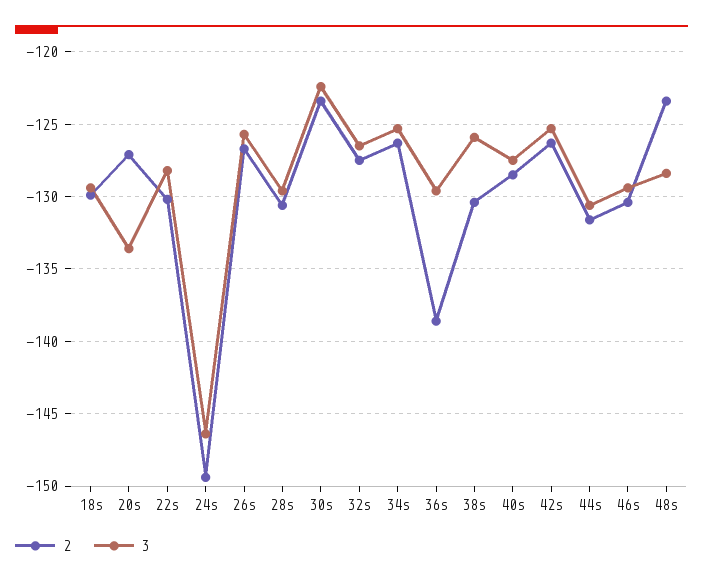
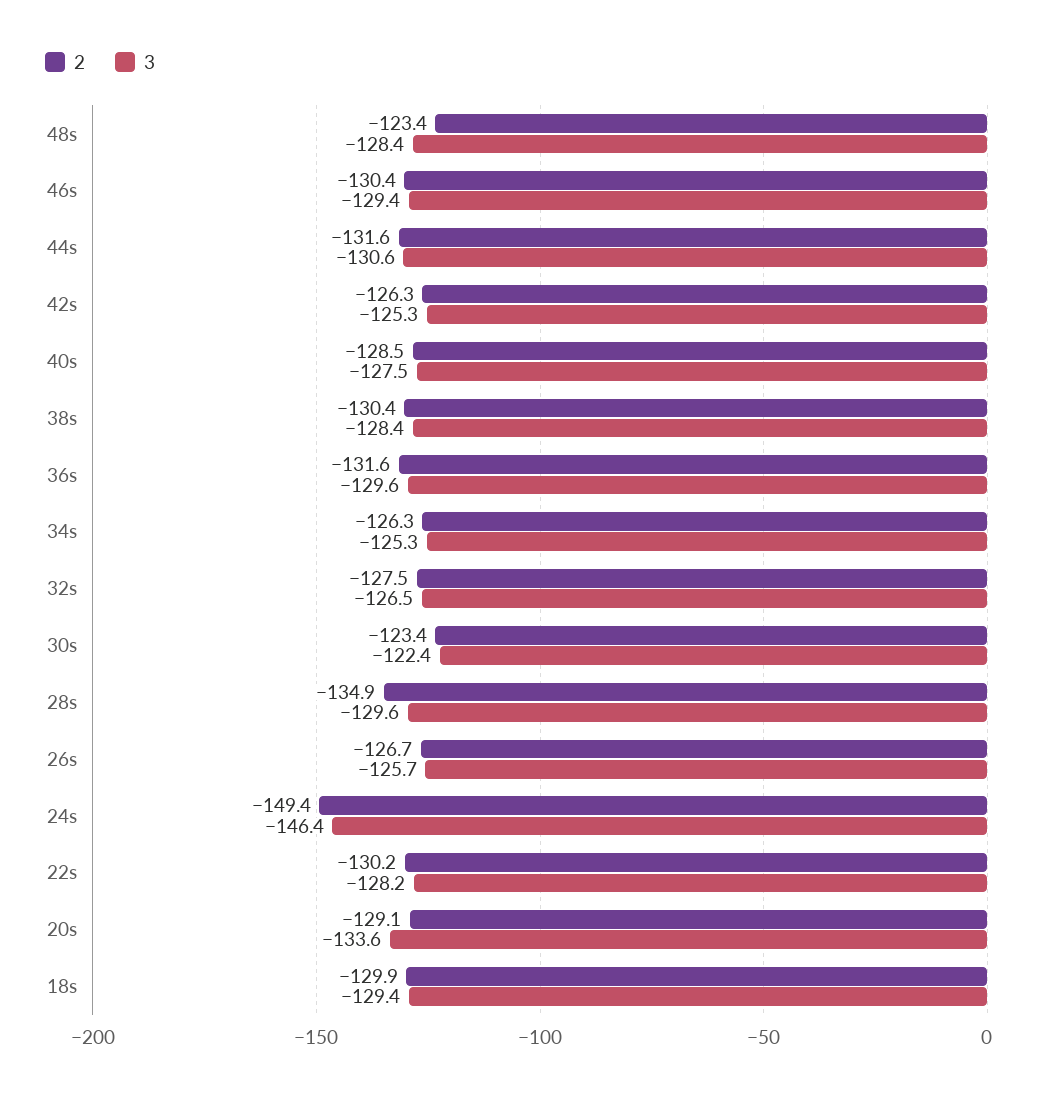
2, 20s: -127 -> -129.1
2, 28s: -130.5 -> -134.9
2, 36s: -138.5 -> -131.6
3, 38s: -126 -> -128.4

